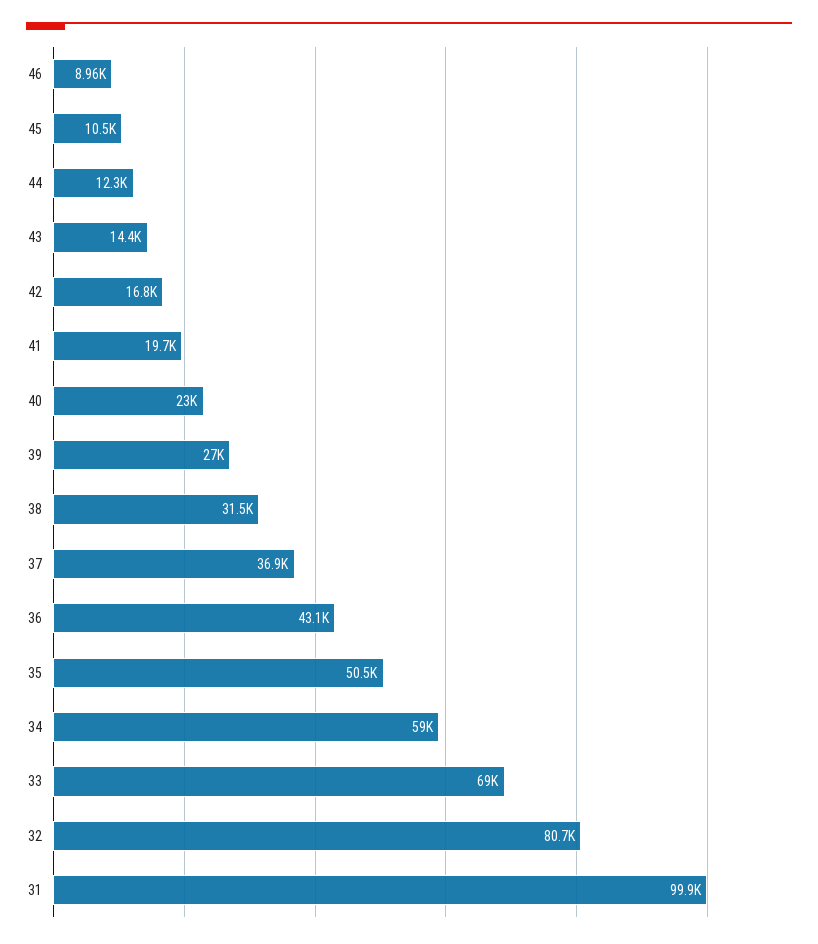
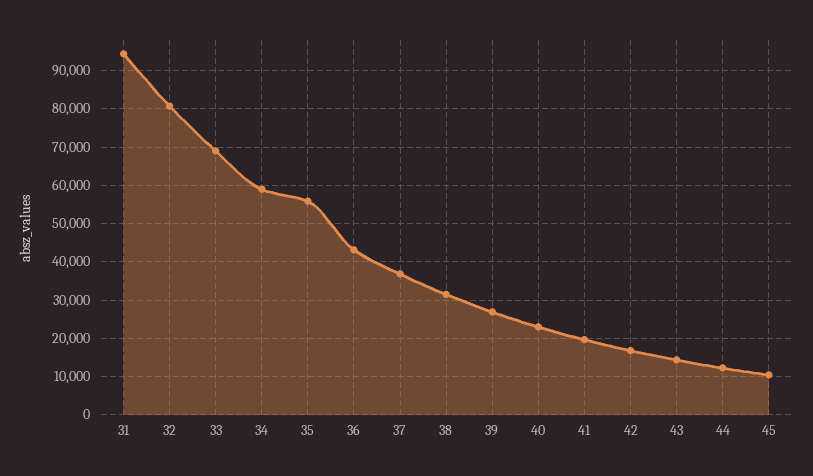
46: 8960 -> none
35: 50500 -> 56000
31: 99900 -> 94000

